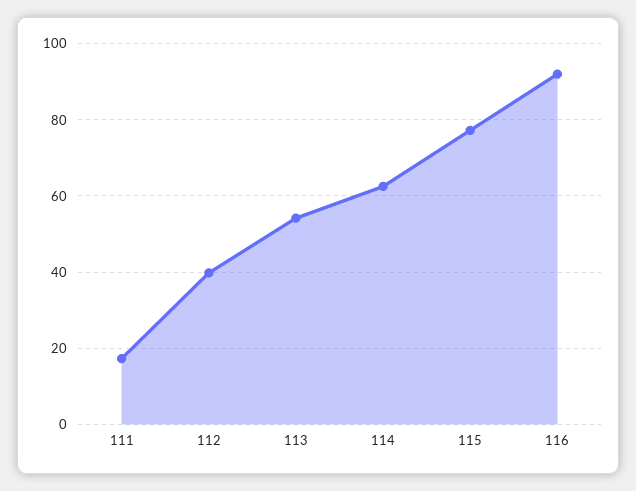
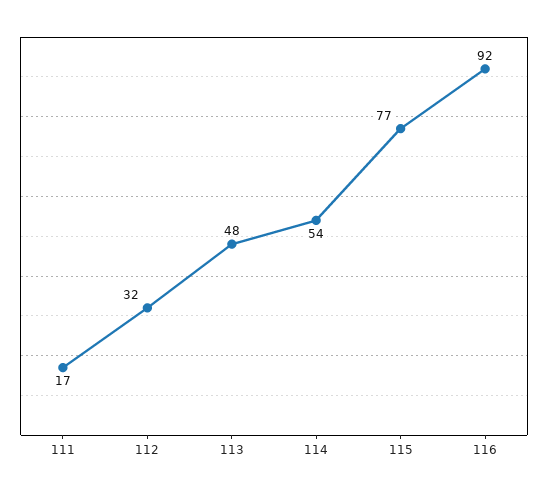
112: 40 -> 32
113: 54 -> 48
114: 62 -> 54

